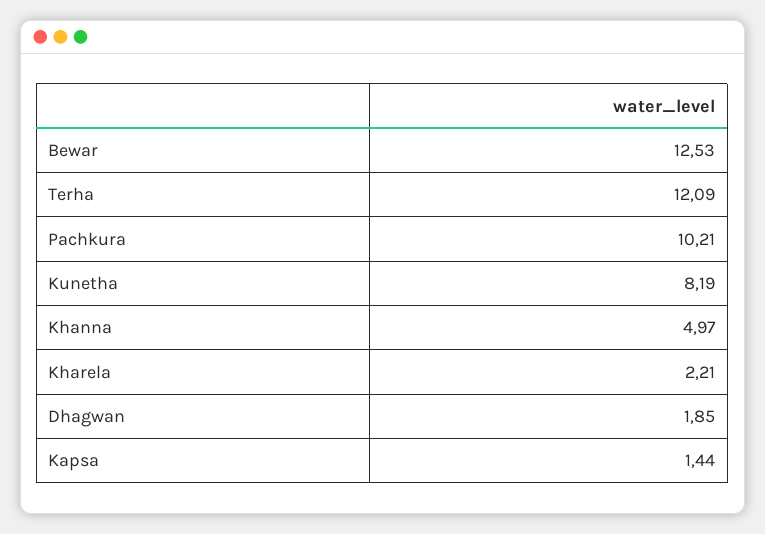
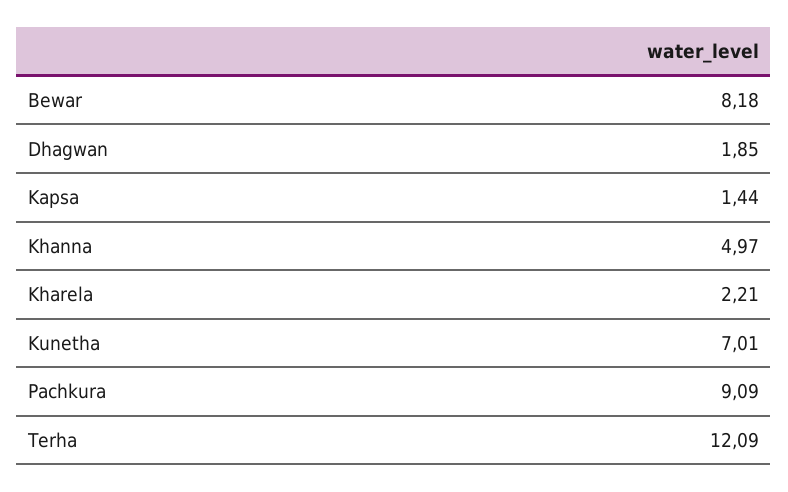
Bewar: 12.53 -> 8.18
Pachkura: 10.21 -> 9.09
Kunetha: 8.19 -> 7.01

